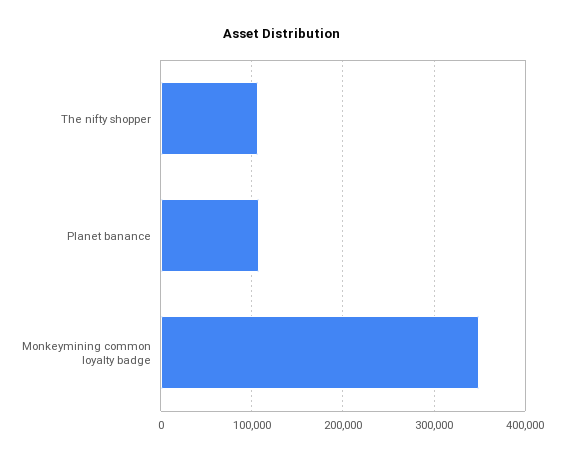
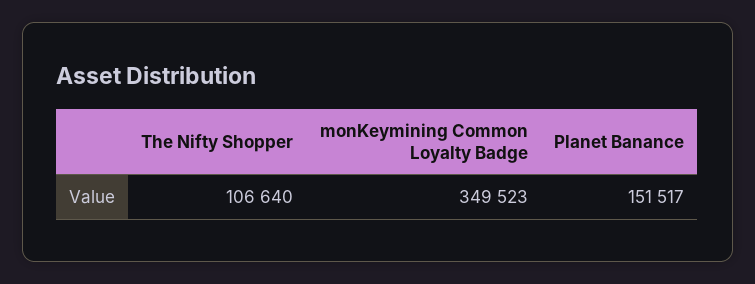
Planet banance: 110000 -> 151517

